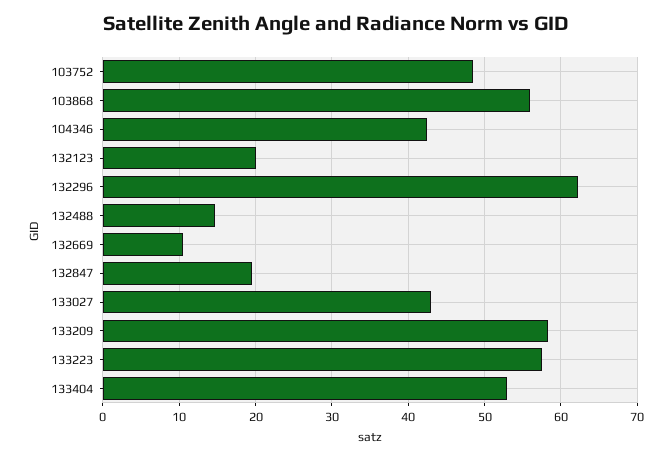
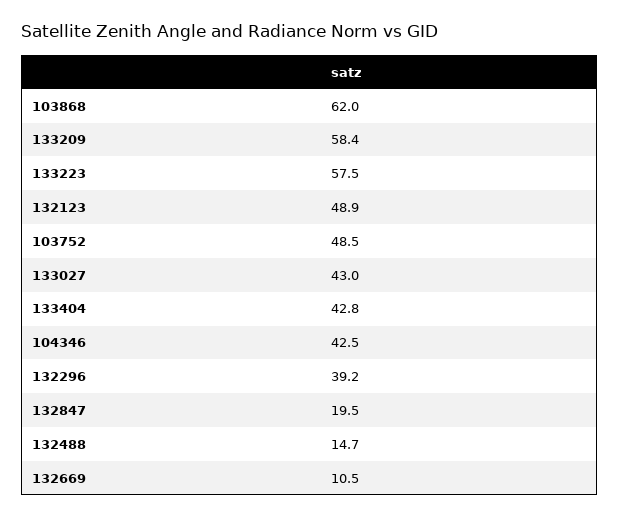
103868: 56 -> 62
132123: 20 -> 48.9
132296: 62 -> 39.2
133404: 53 -> 42.8

